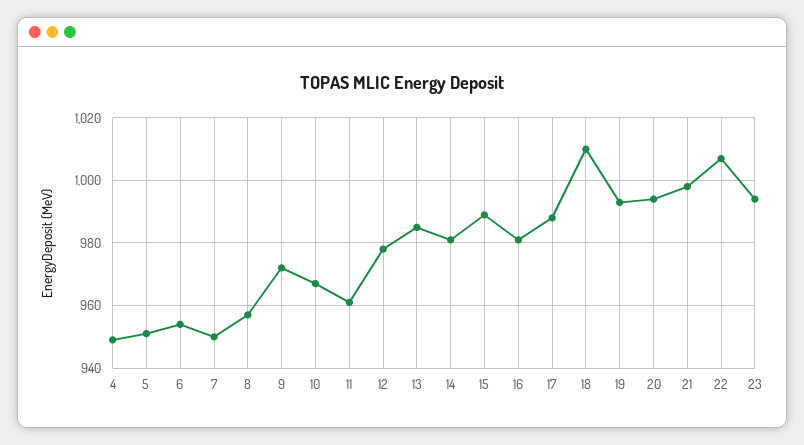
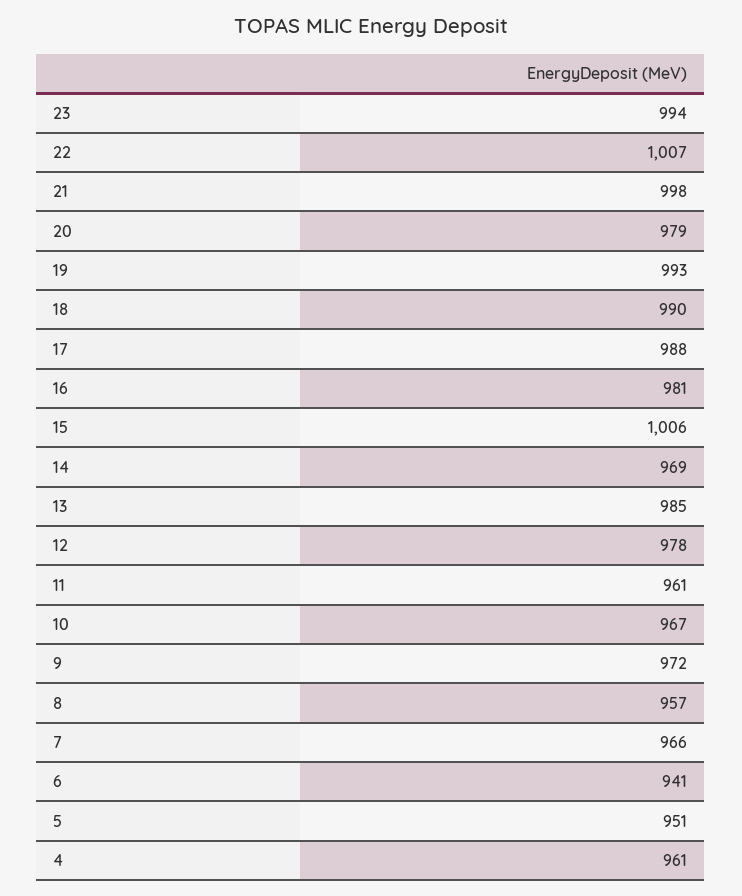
4: 950 -> 961
6: 955 -> 941
7: 950 -> 966
14: 980 -> 969
15: 990 -> 1006
18: 1010 -> 990
20: 995 -> 979

